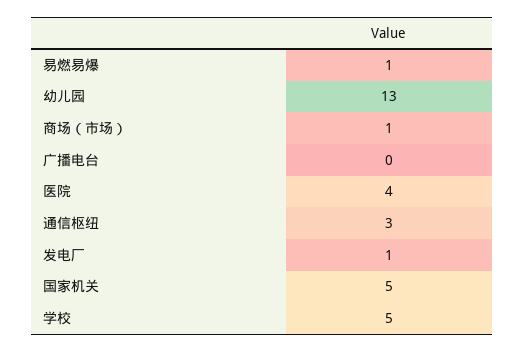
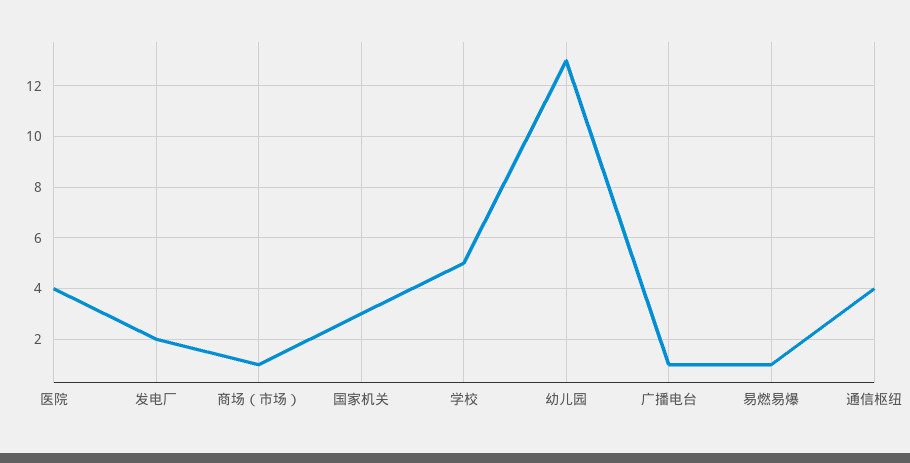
广播电台: 0 -> 1
通信枢纽: 3 -> 4
发电厂: 1 -> 2
国家机关: 5 -> 3

